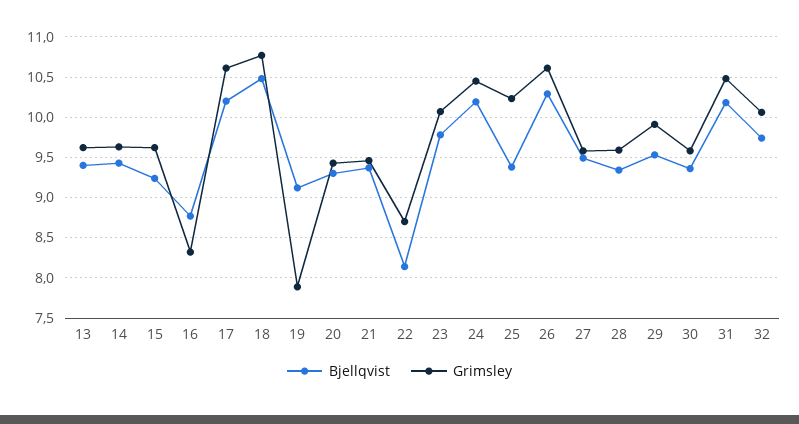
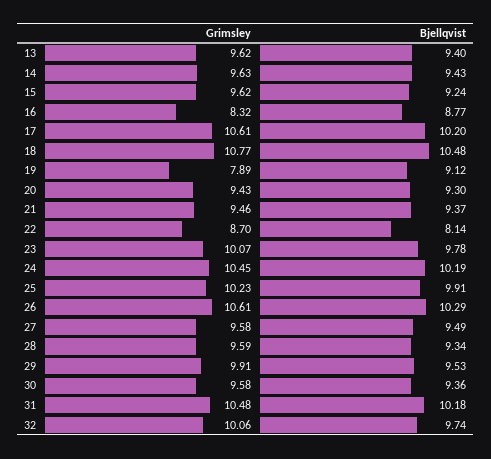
Bjellqvist, 25: 9.4 -> 9.91

